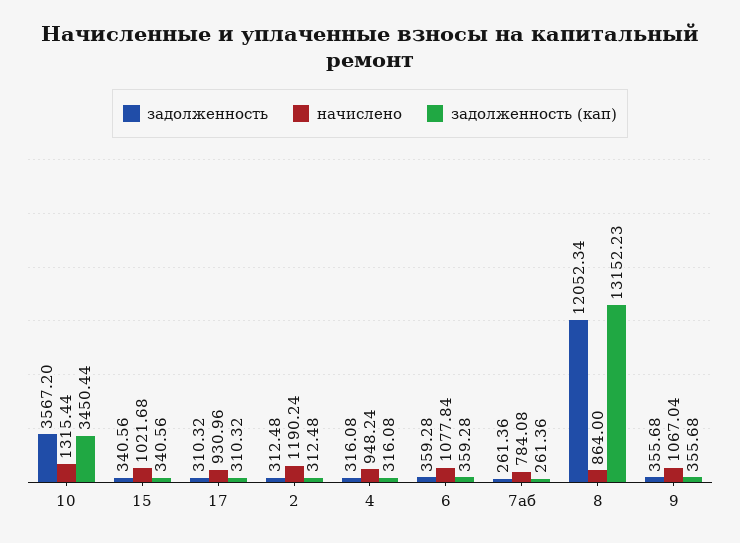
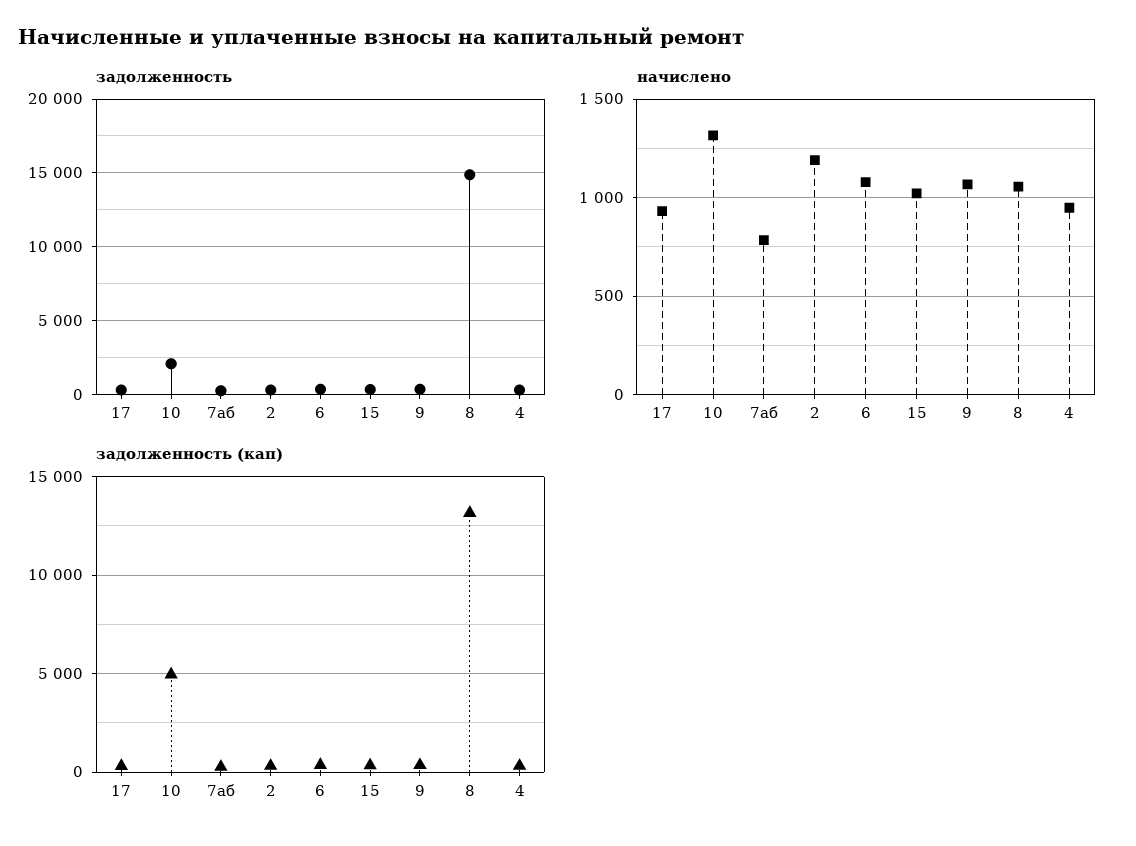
задолженность, 10: 3567.2 -> 2000
задолженность (кап), 10: 3450.44 -> 5000
задолженность, 8: 12052.34 -> 15000
начислено, 8: 864 -> 1050

